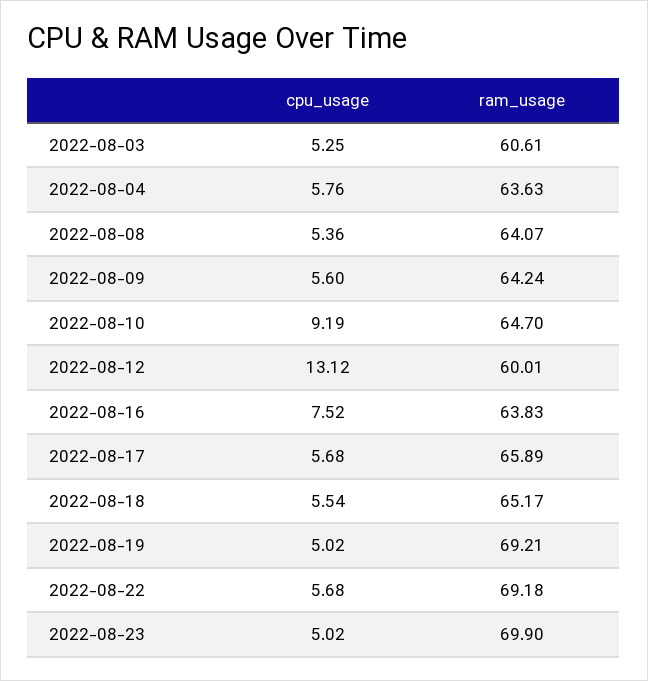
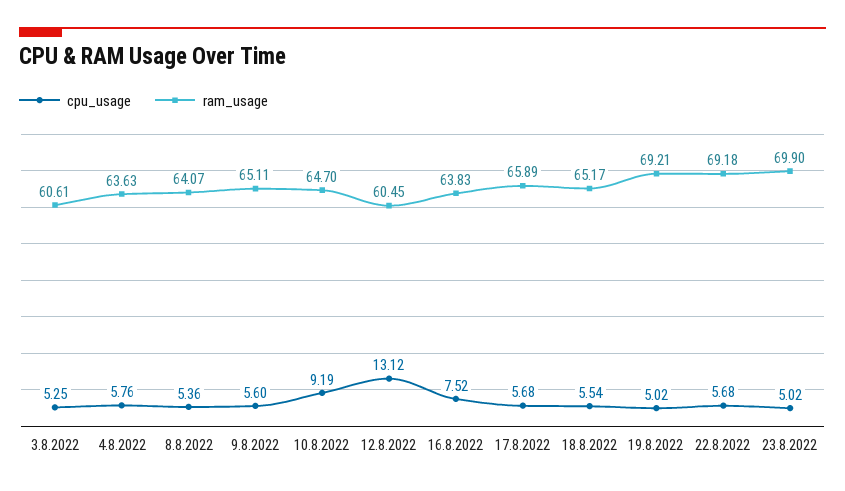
ram_usage, 2022-08-09: 64.24 -> 65.11
ram_usage, 2022-08-12: 60.01 -> 60.45

